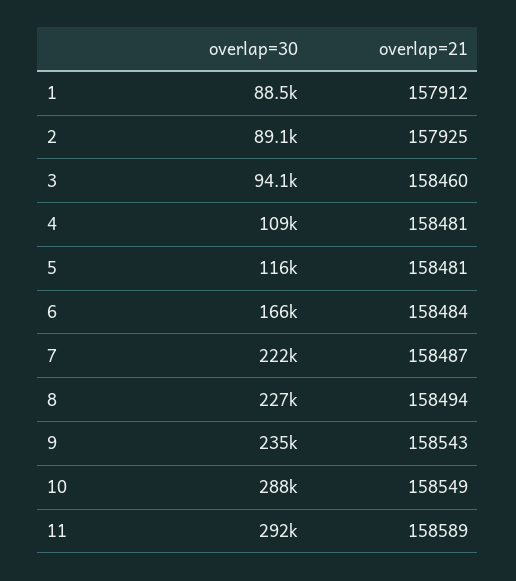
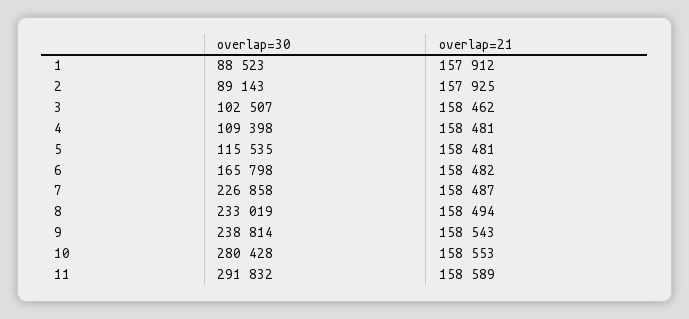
overlap=30, 3: 94100 -> 102507
overlap=21, 3: 158460 -> 158462
overlap=21, 6: 158484 -> 158482
overlap=30, 7: 222000 -> 226858
overlap=30, 8: 227000 -> 233019
overlap=30, 9: 235000 -> 238814
overlap=30, 10: 288000 -> 280428
overlap=21, 10: 158549 -> 158553

